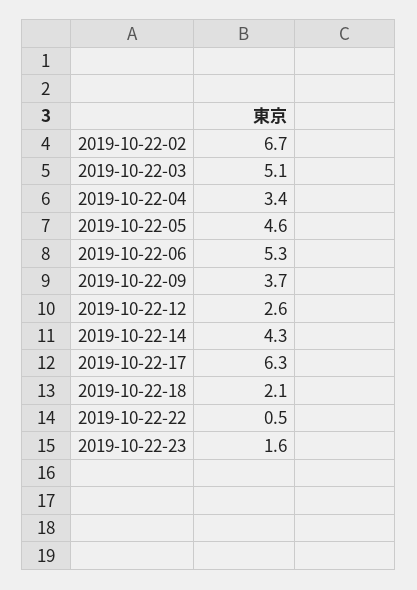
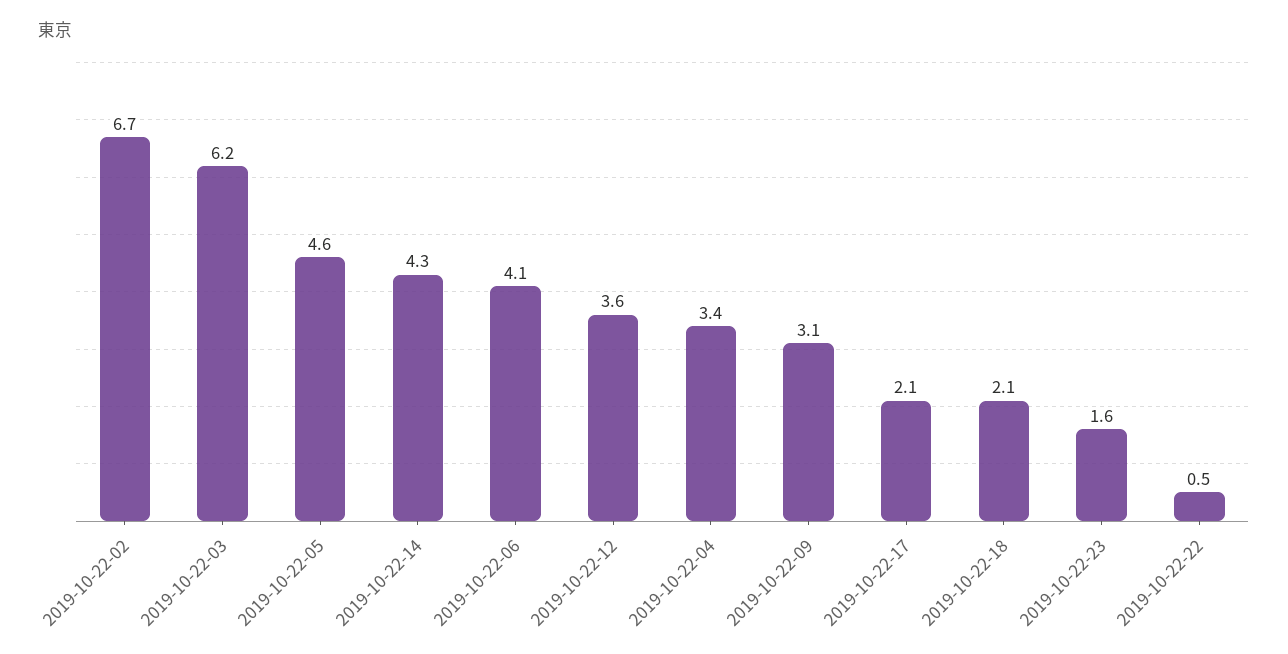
2019-10-22-03: 5.1 -> 6.2
2019-10-22-06: 5.3 -> 4.1
2019-10-22-09: 3.7 -> 3.1
2019-10-22-12: 2.6 -> 3.6
2019-10-22-17: 6.3 -> 2.1

